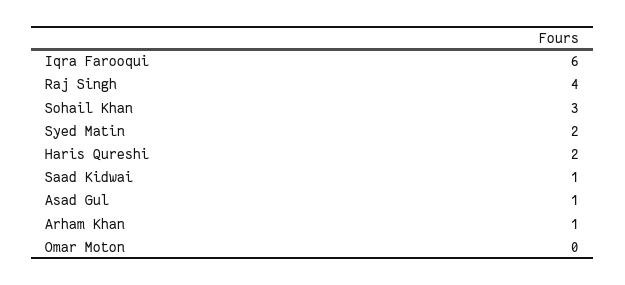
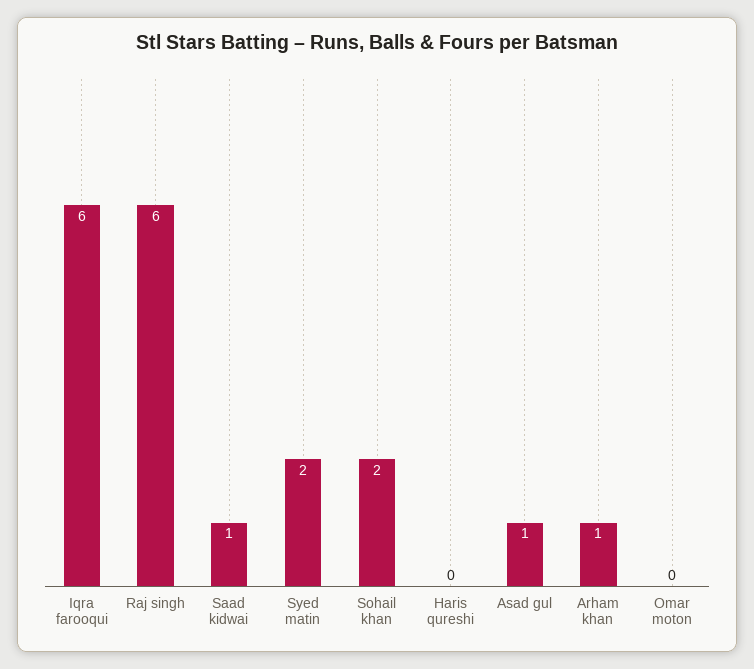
Raj Singh: 4 -> 6
Sohail Khan: 3 -> 2
Haris Qureshi: 2 -> 0

